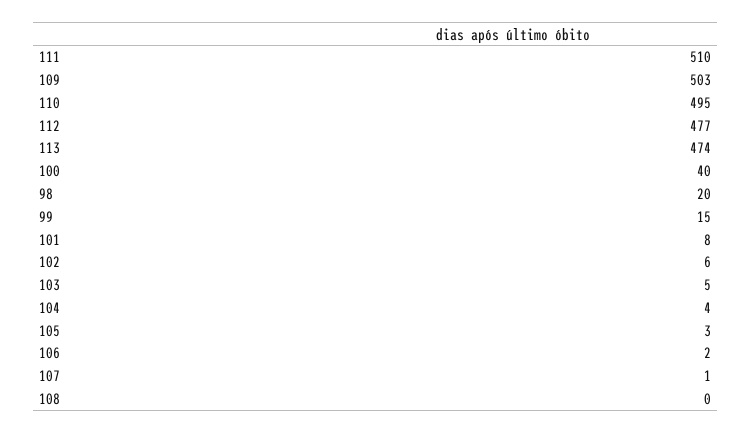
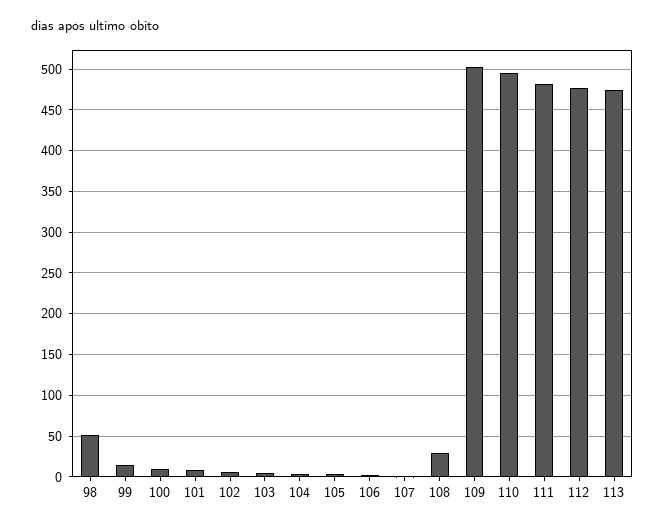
111: 510 -> 480
100: 40 -> 10
98: 20 -> 50
108: 0 -> 30

